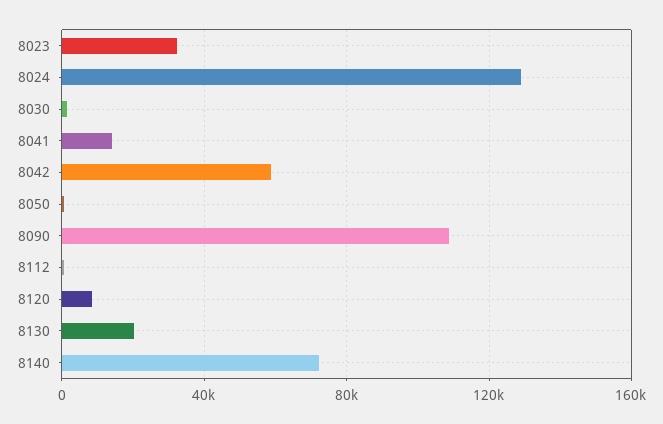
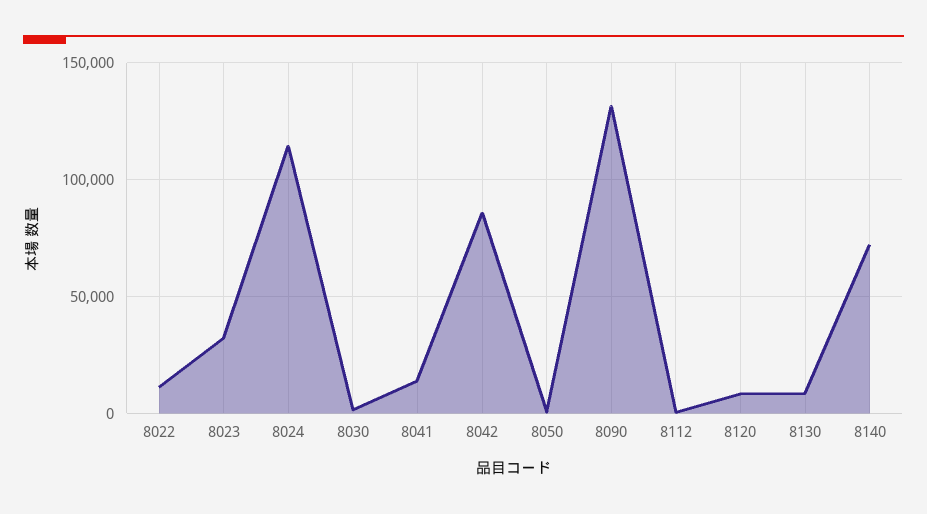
8024: 130000 -> 115000
8042: 60000 -> 85000
8090: 110000 -> 130000
8130: 20000 -> 10000
8022: none -> 10000

